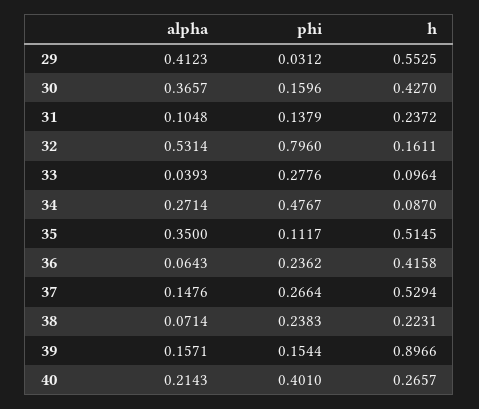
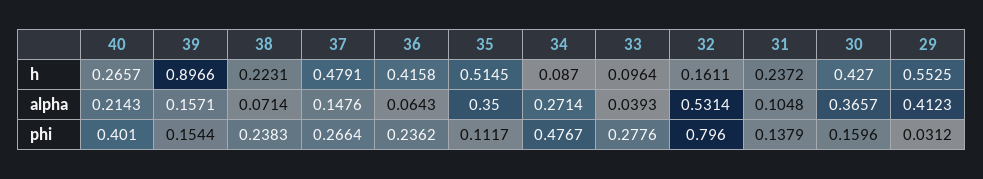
h, 37: 0.5294 -> 0.4791

